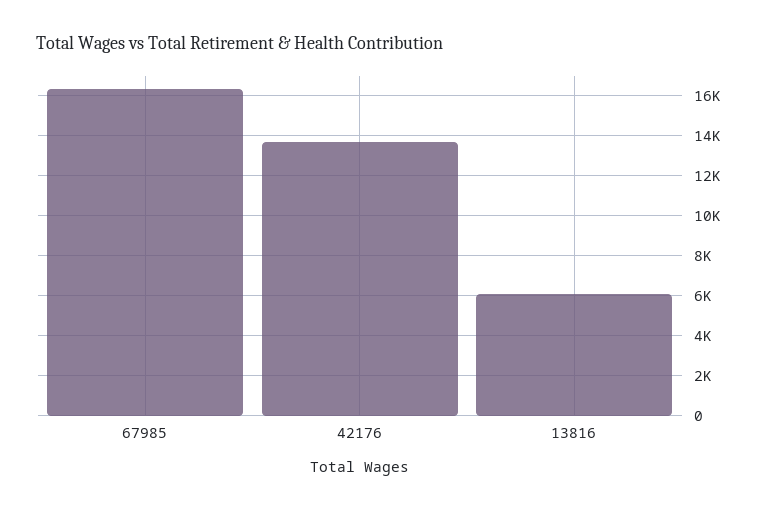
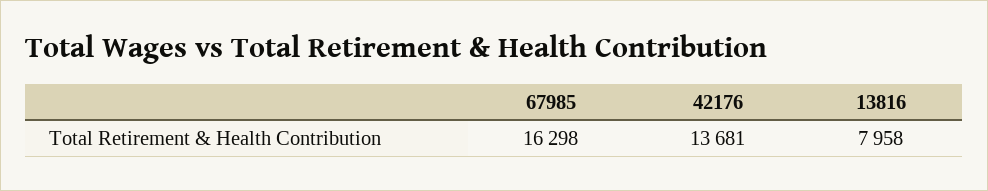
13816: 6000 -> 7958

